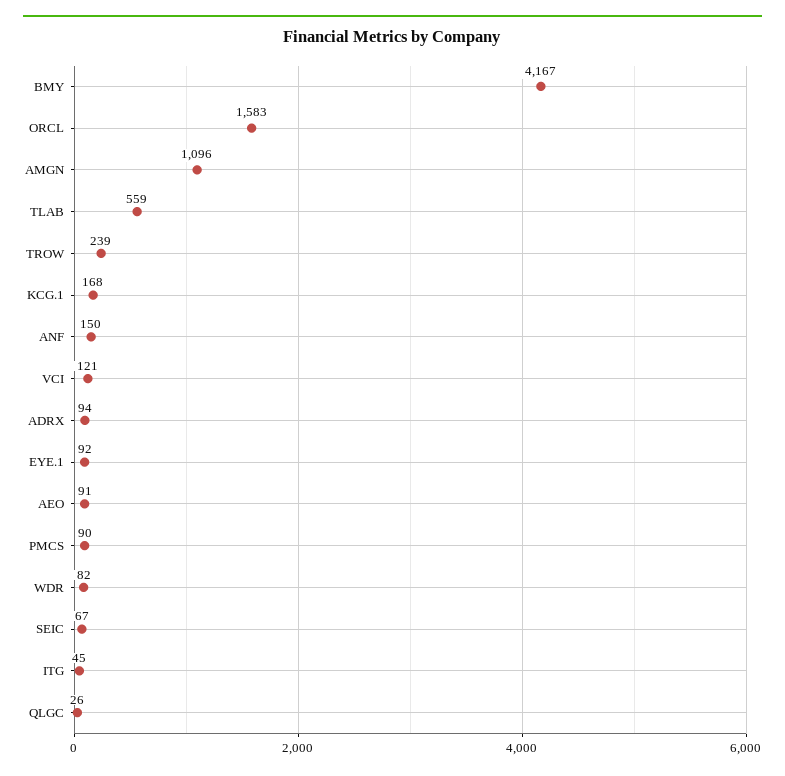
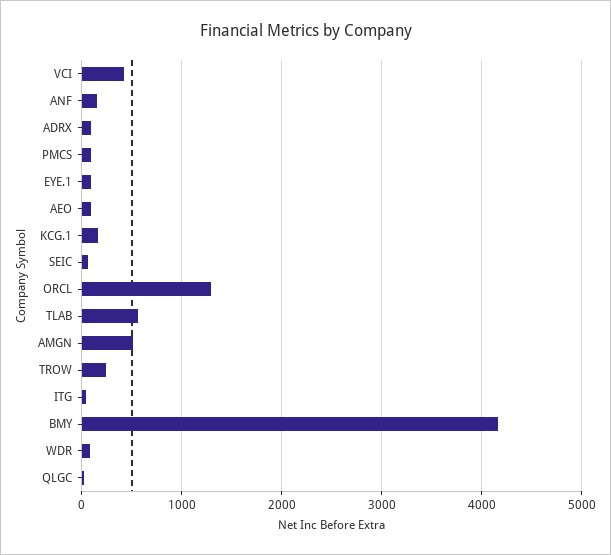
ORCL: 1583 -> 1300
AMGN: 1096 -> 500
VCI: 121 -> 400

